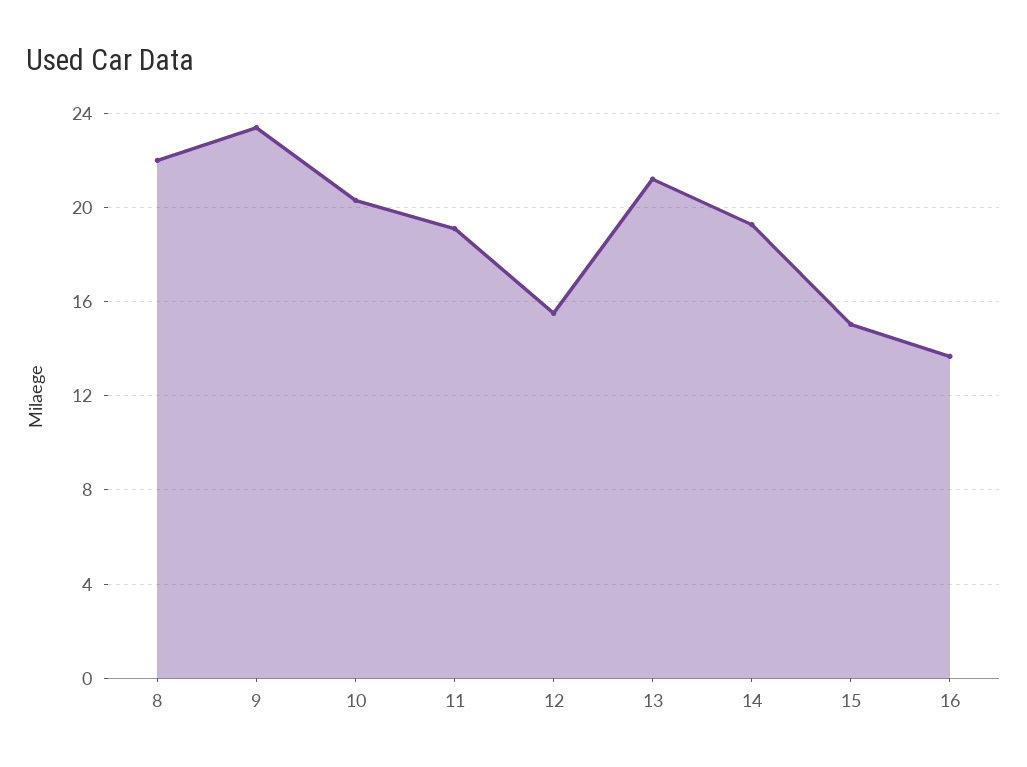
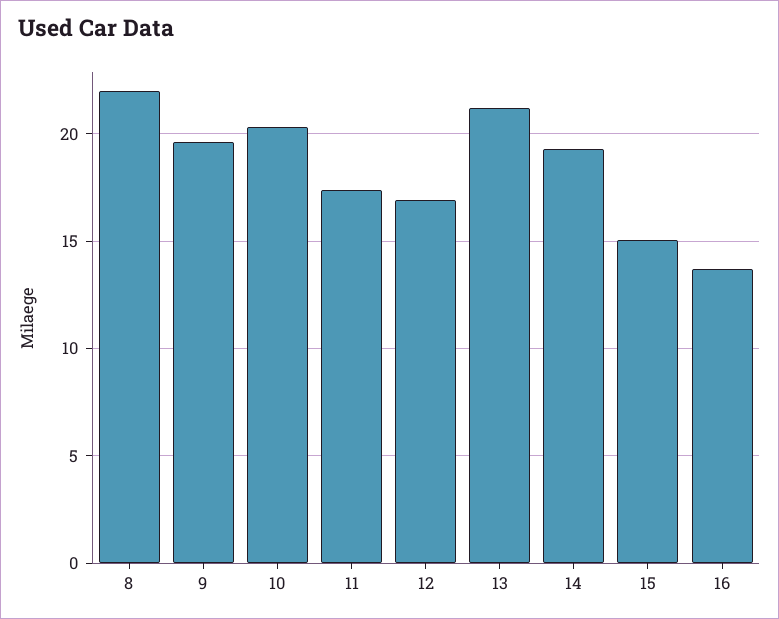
9: 23.5 -> 19.5
11: 19 -> 17.5
12: 15.5 -> 17

